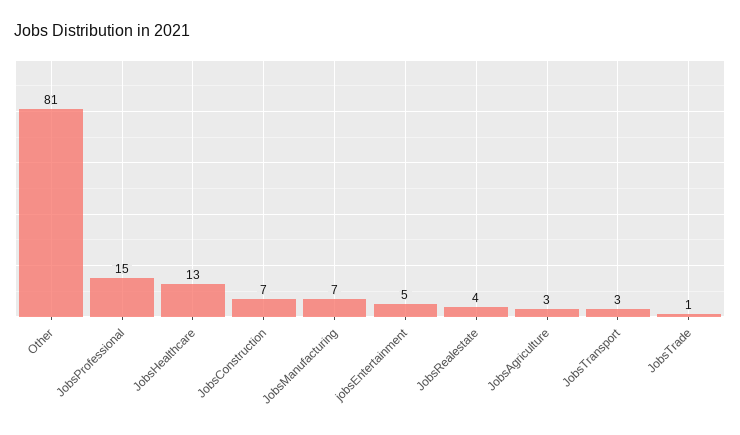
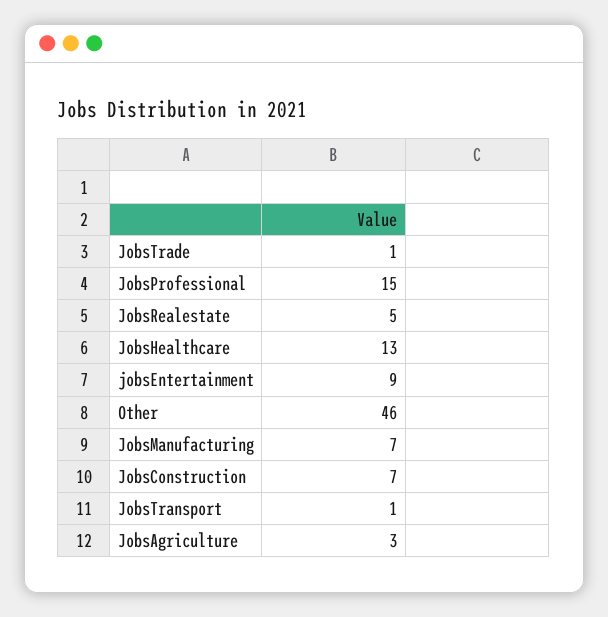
Other: 81 -> 46
jobsEntertainment: 5 -> 9
JobsRealestate: 4 -> 5
JobsTransport: 3 -> 1

